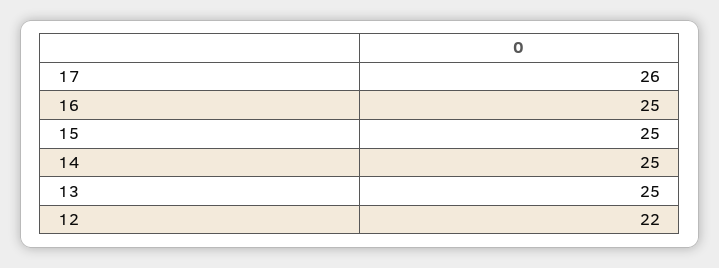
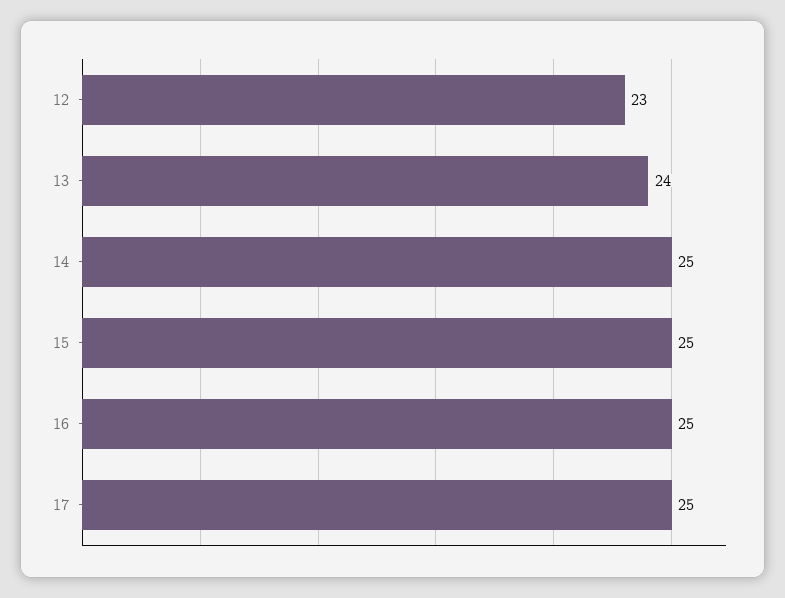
17: 26 -> 25
13: 25 -> 24
12: 22 -> 23

